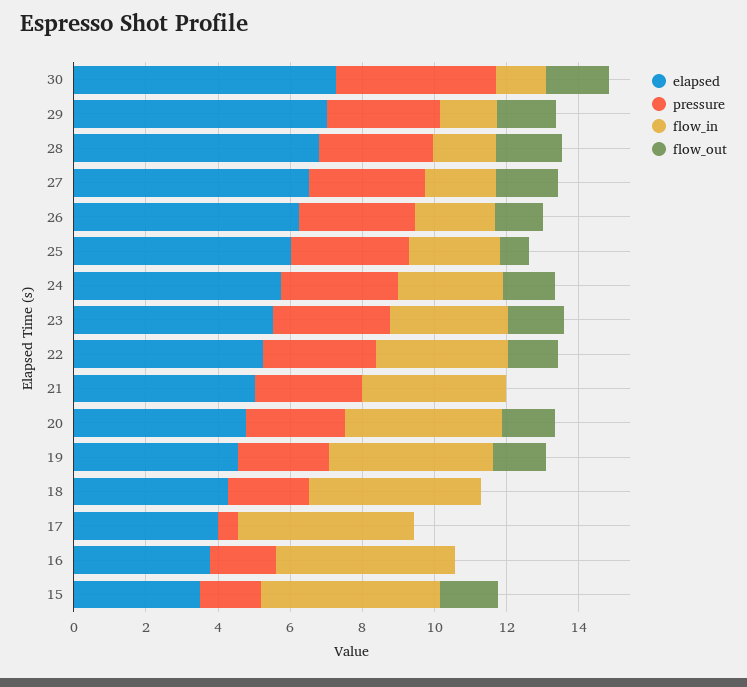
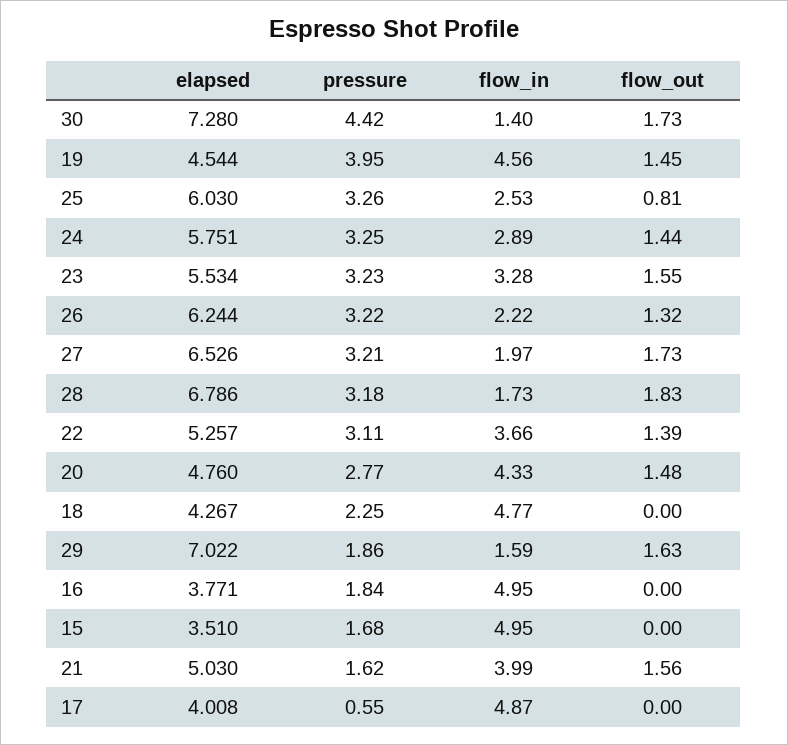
pressure, 29: 3 -> 1.86
pressure, 21: 3 -> 1.62
flow_out, 21: 0 -> 1.56
pressure, 19: 2.5 -> 3.95
flow_out, 15: 1.5 -> 0

